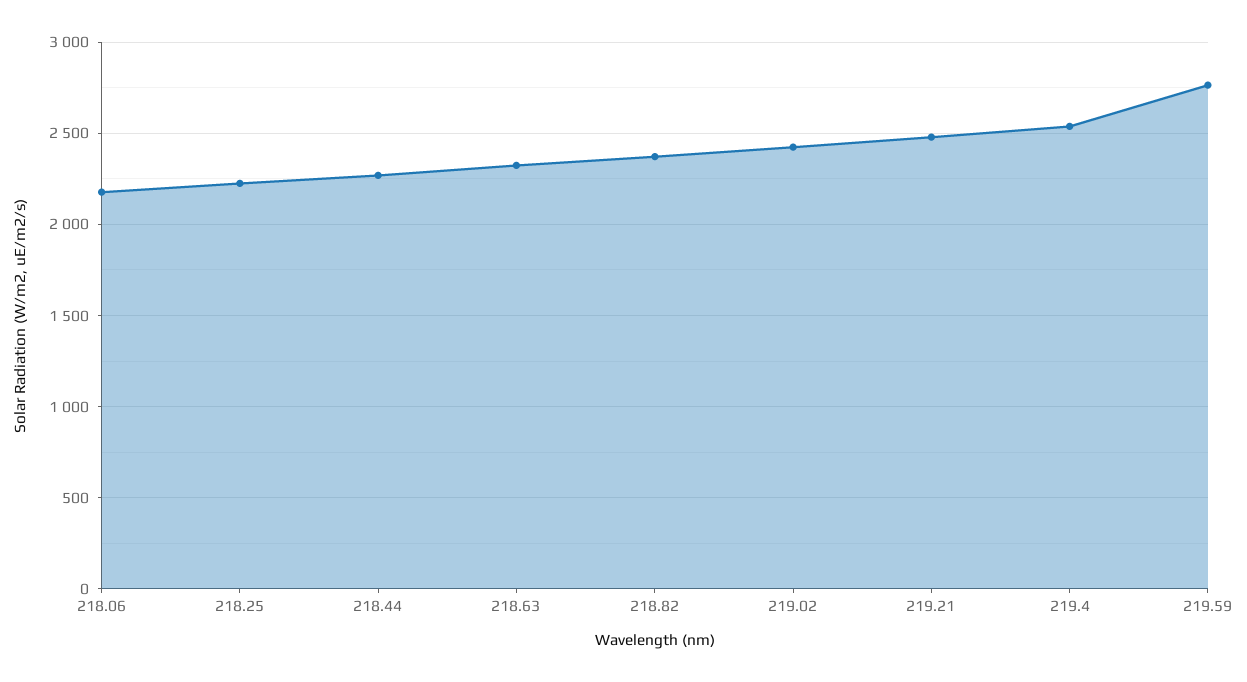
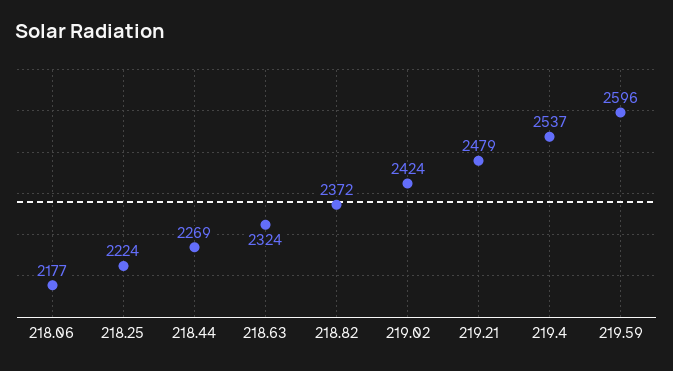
219.59: 2750 -> 2596

